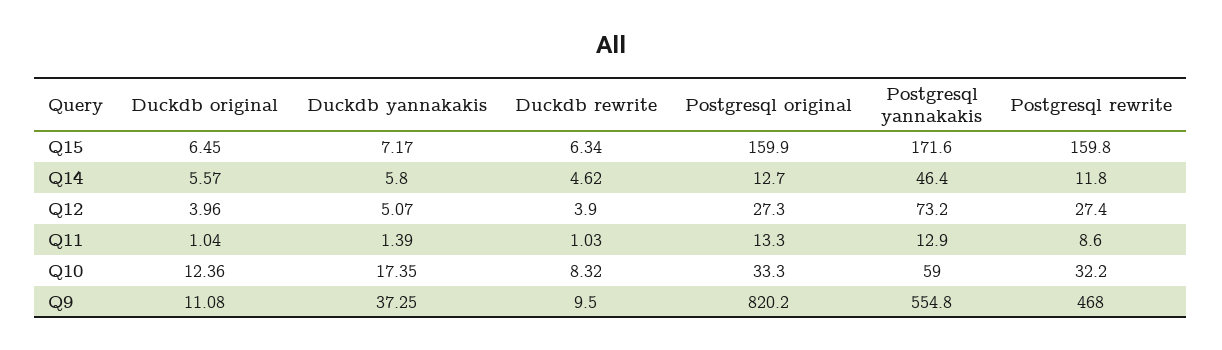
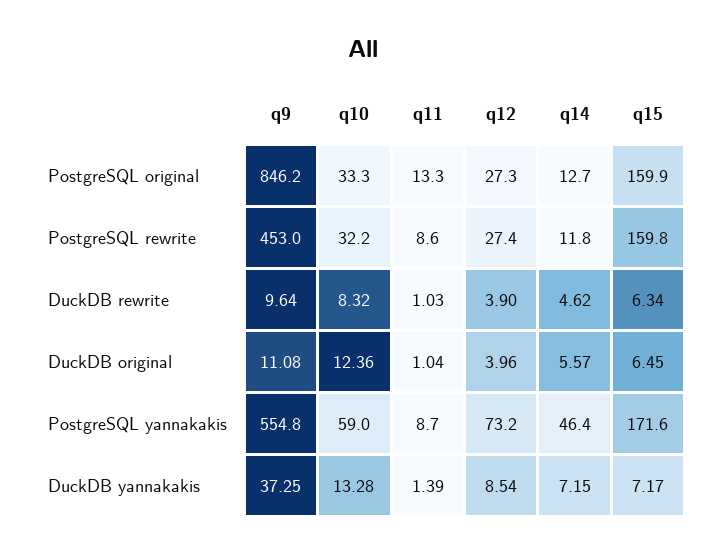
Duckdb yannakakis, Q14: 5.8 -> 7.15
Duckdb yannakakis, Q12: 5.07 -> 8.54
Postgresql yannakakis, Q11: 12.9 -> 8.7
Duckdb yannakakis, Q10: 17.35 -> 13.28
Duckdb rewrite, Q9: 9.5 -> 9.64
Postgresql original, Q9: 820.2 -> 846.2
Postgresql rewrite, Q9: 468 -> 453

